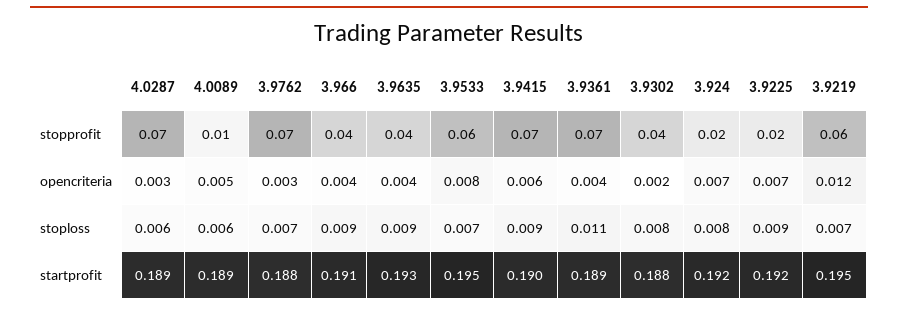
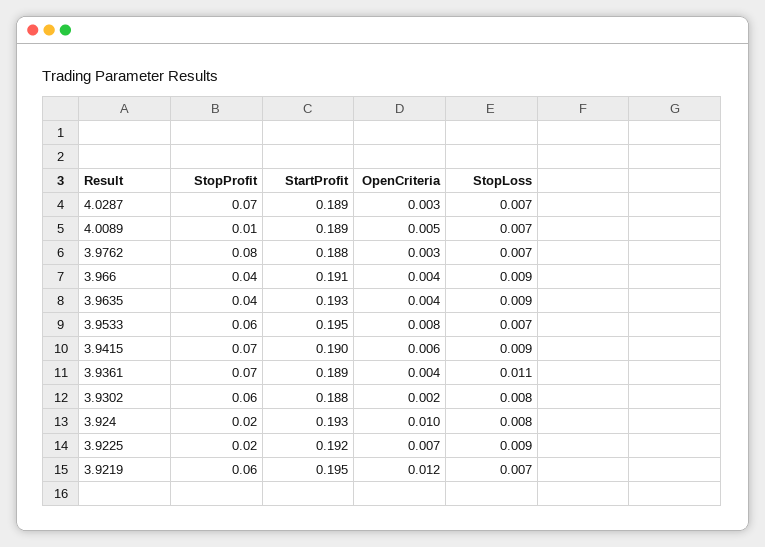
3.9762, stopprofit: 0.07 -> 0.08
3.9302, stopprofit: 0.04 -> 0.06
3.924, opencriteria: 0.007 -> 0.01
4.0287, stoploss: 0.006 -> 0.007
4.0089, stoploss: 0.006 -> 0.007
3.924, startprofit: 0.192 -> 0.193

